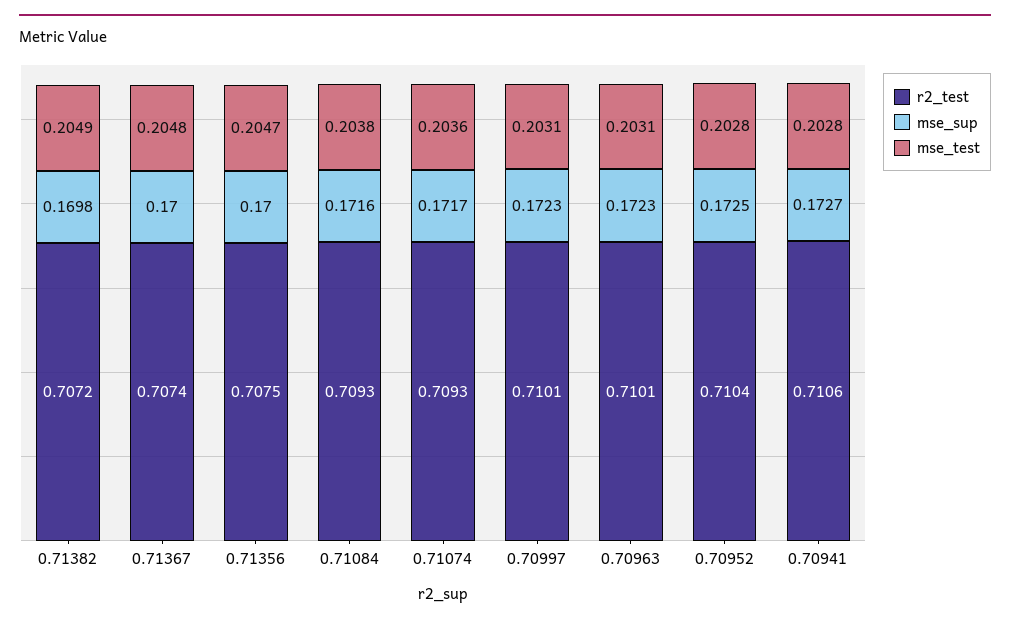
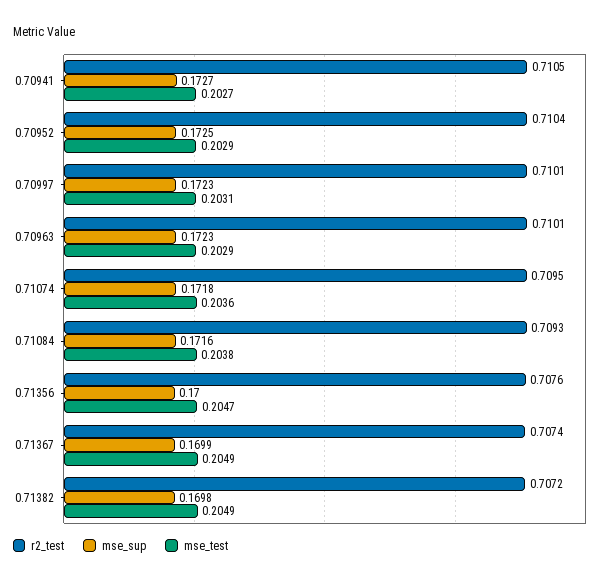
mse_sup, 0.71367: 0.17 -> 0.1699
mse_test, 0.71367: 0.2048 -> 0.2049
r2_test, 0.71356: 0.7075 -> 0.7076
r2_test, 0.71074: 0.7093 -> 0.7095
mse_sup, 0.71074: 0.1717 -> 0.1718
mse_test, 0.70963: 0.2031 -> 0.2029
mse_test, 0.70952: 0.2028 -> 0.2029
r2_test, 0.70941: 0.7106 -> 0.7105
mse_test, 0.70941: 0.2028 -> 0.2027

